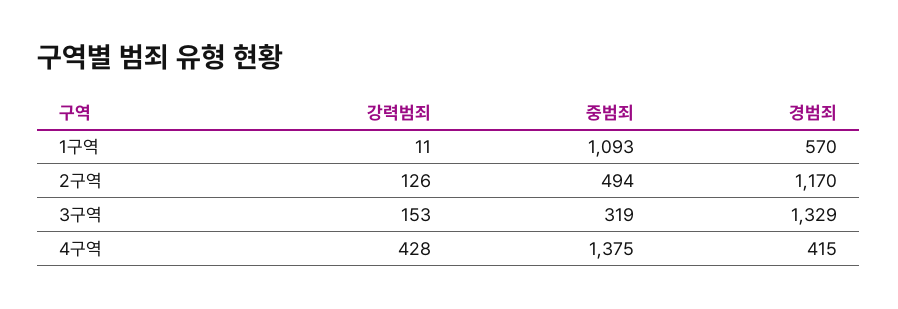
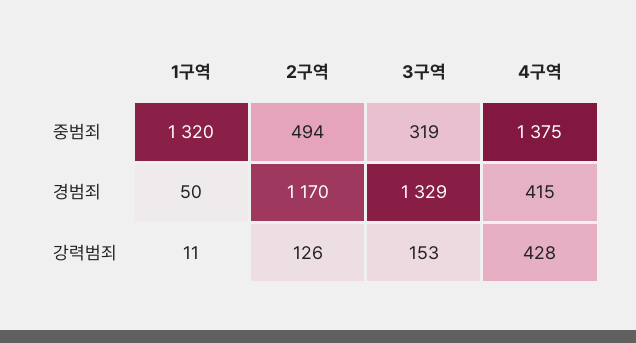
중범죄, 1구역: 1093 -> 1320
경범죄, 1구역: 570 -> 50

